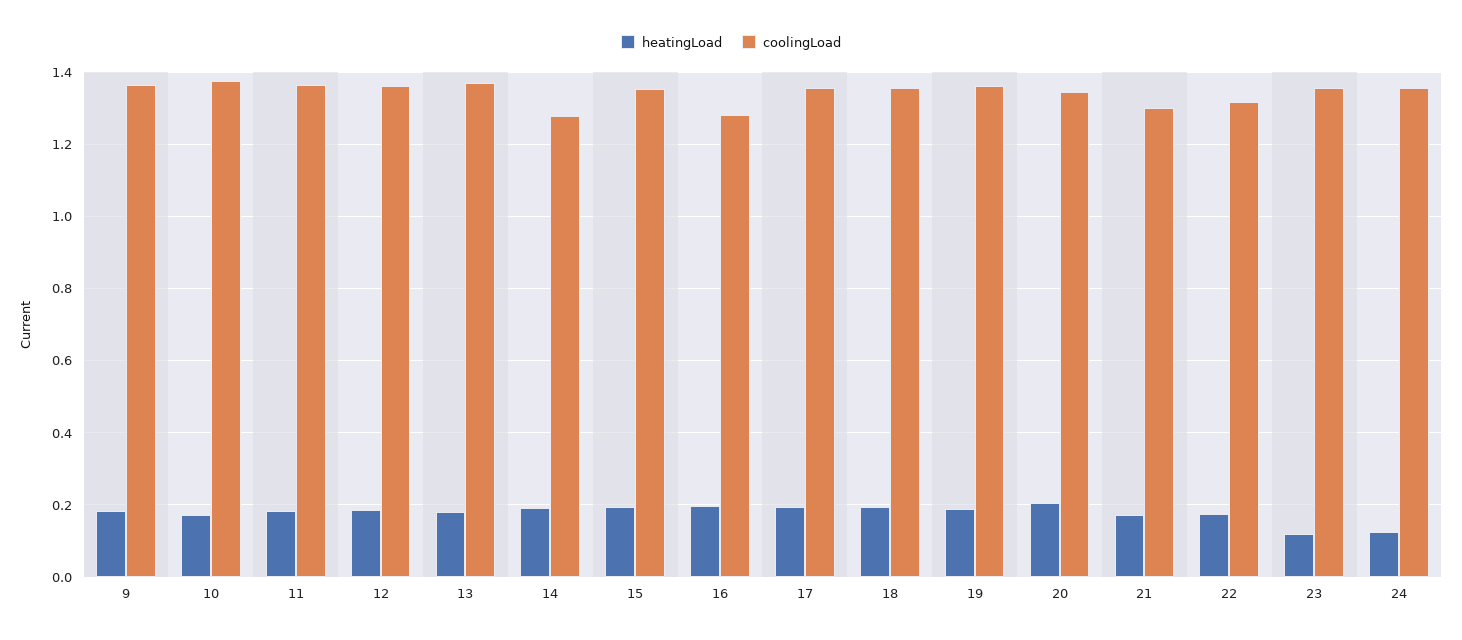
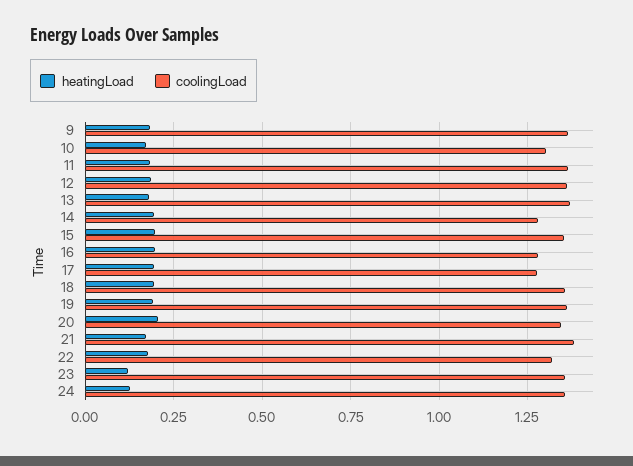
coolingLoad, 10: 1.38 -> 1.3
coolingLoad, 17: 1.36 -> 1.275
coolingLoad, 21: 1.3 -> 1.375

